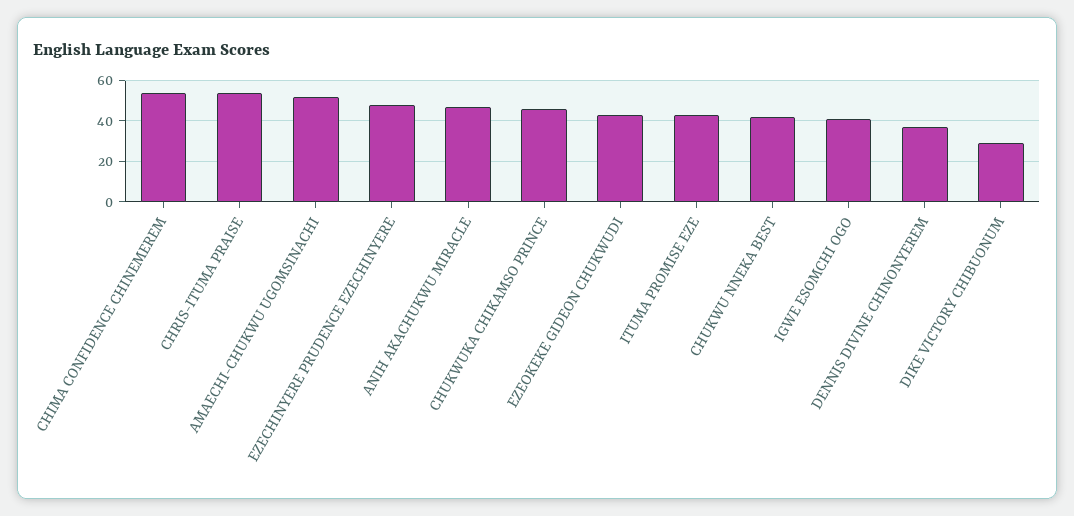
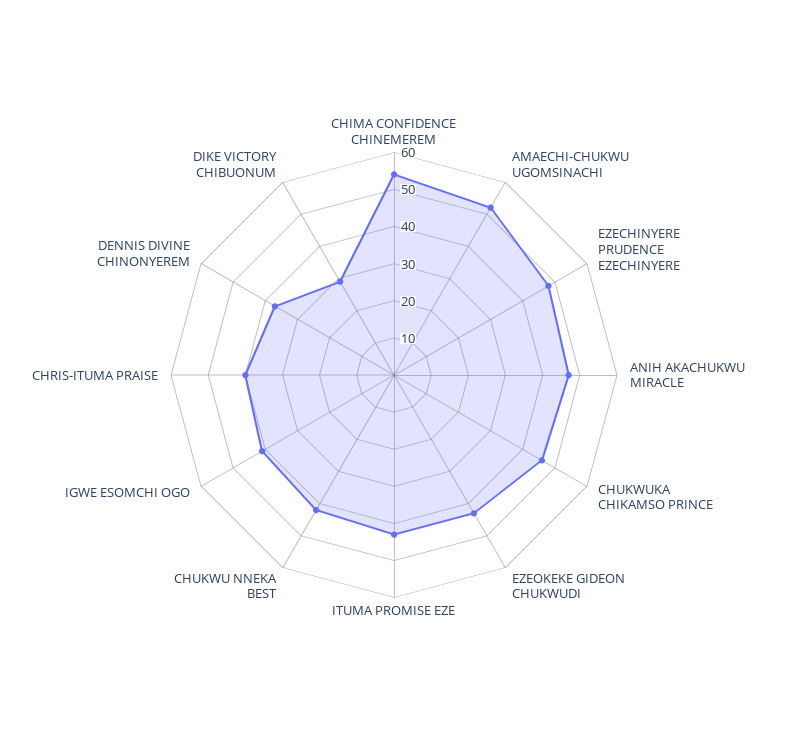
CHRIS-ITUMA PRAISE: 55 -> 40

